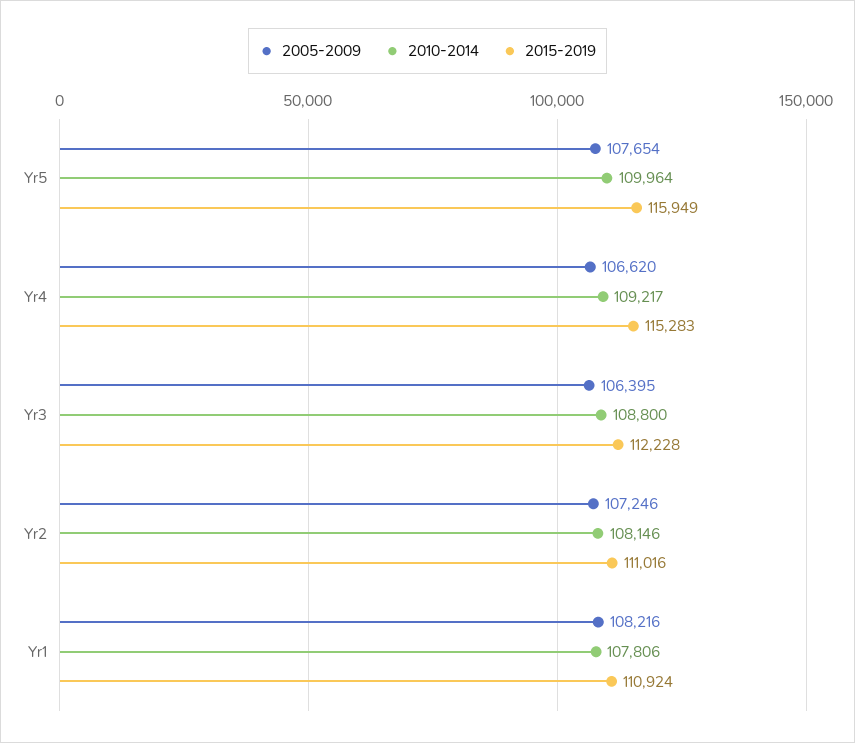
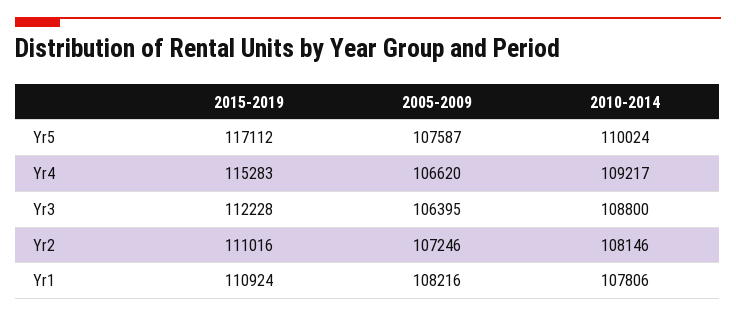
2005-2009, Yr5: 107654 -> 107587
2010-2014, Yr5: 109964 -> 110024
2015-2019, Yr5: 115949 -> 117112

